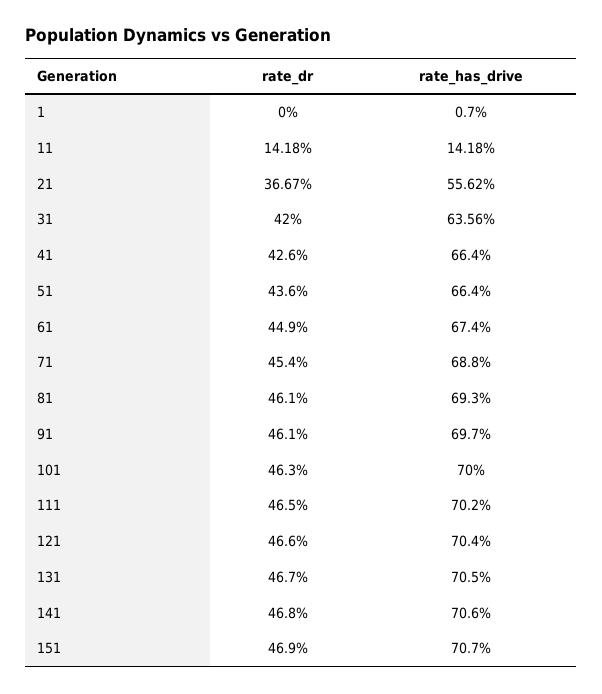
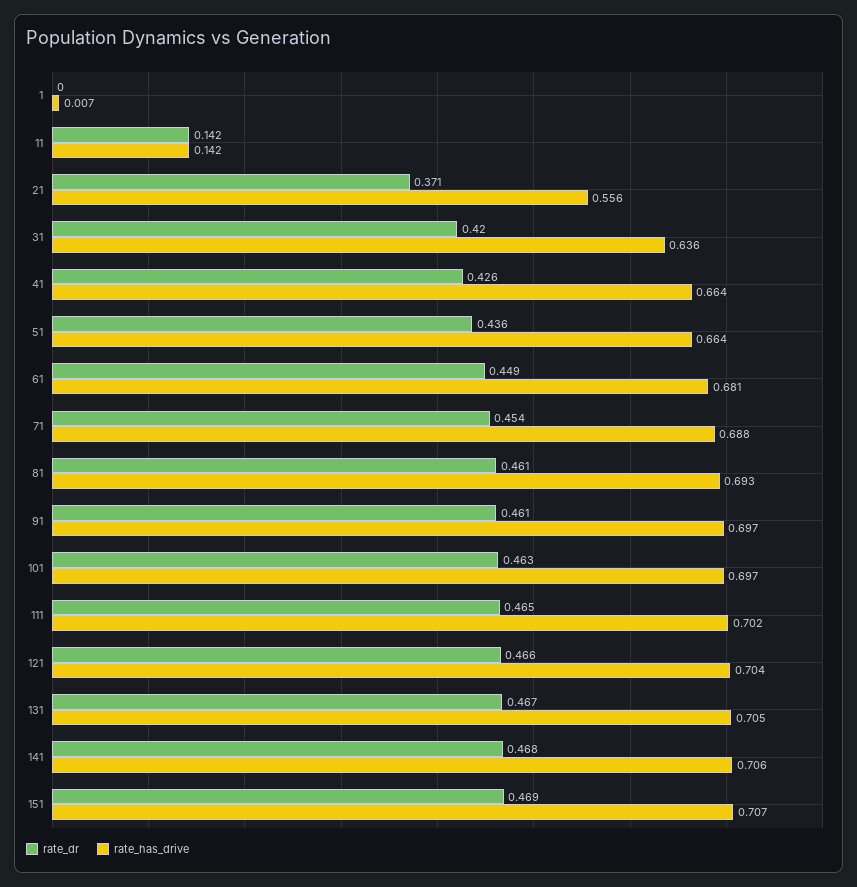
rate_dr, 21: 0.3667 -> 0.371
rate_has_drive, 61: 0.674 -> 0.681
rate_has_drive, 101: 0.7 -> 0.697

